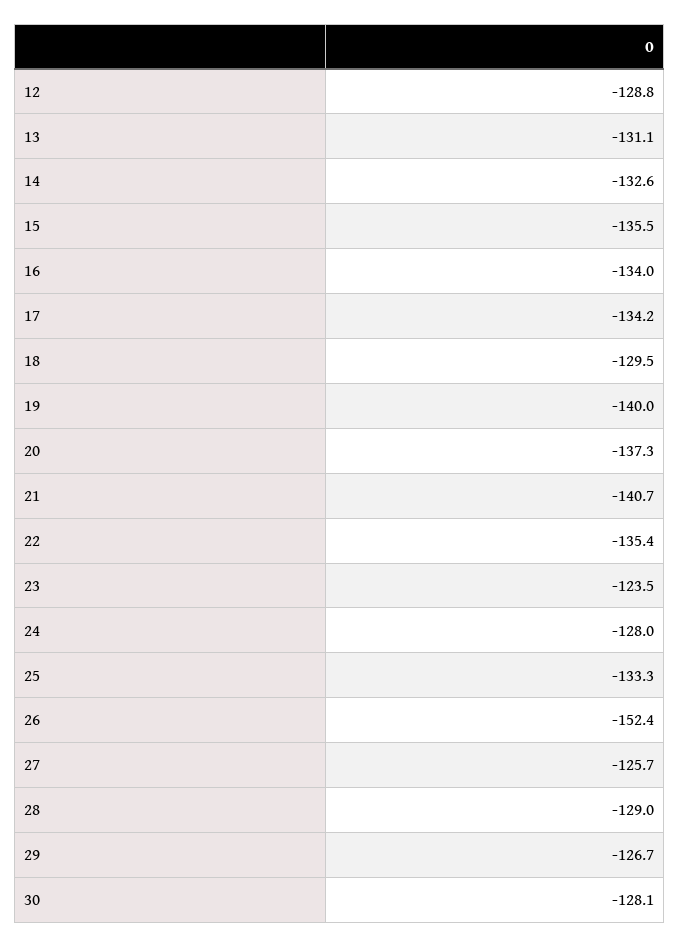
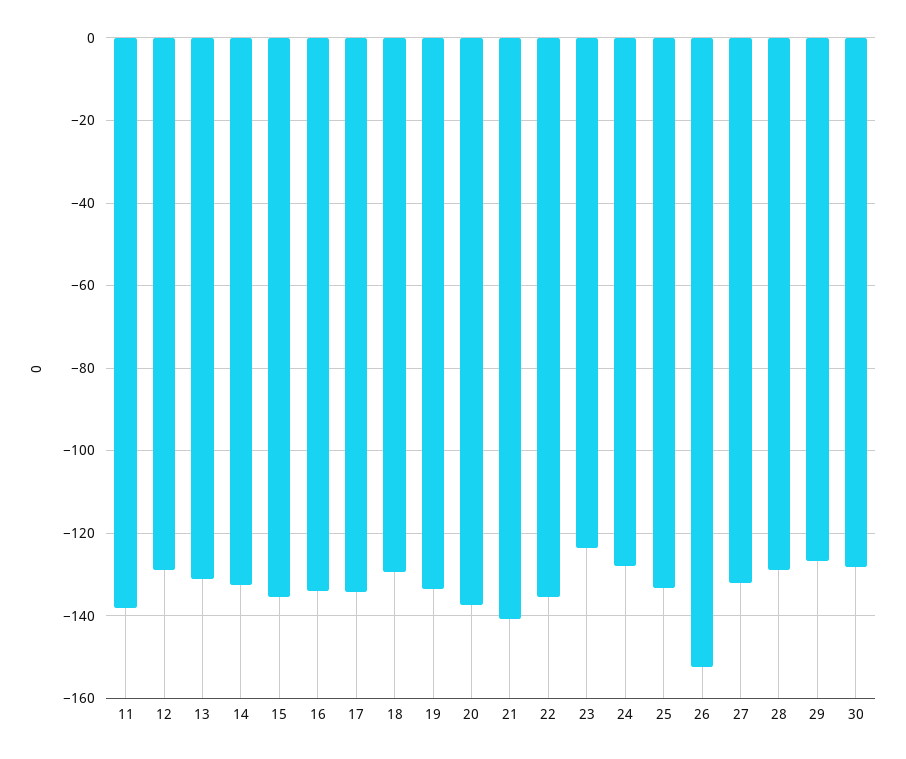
19: -140 -> -134
27: -125.7 -> -132
11: none -> -138

